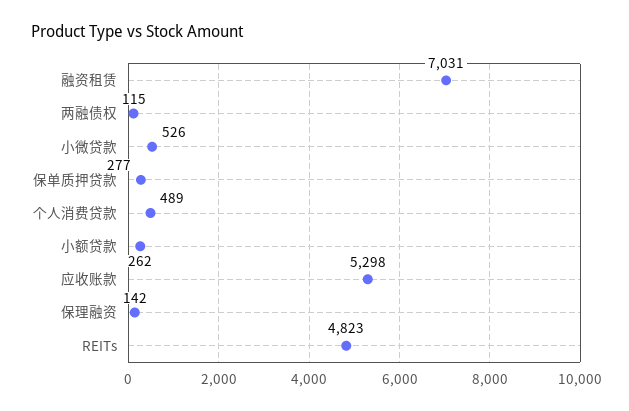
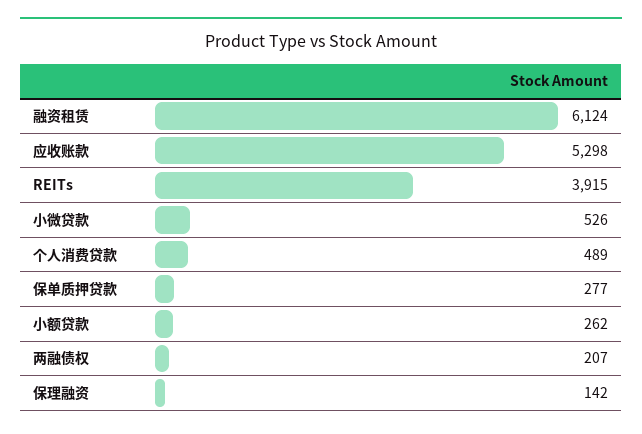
融资租赁: 7031 -> 6124
两融债权: 115 -> 207
REITs: 4823 -> 3915

